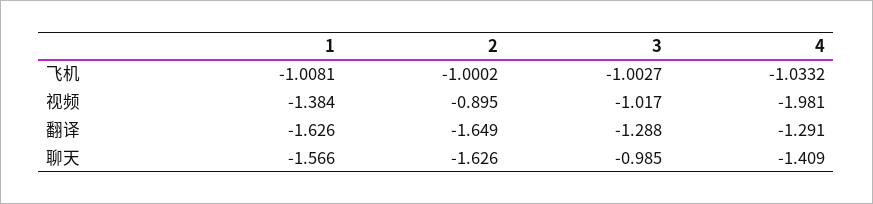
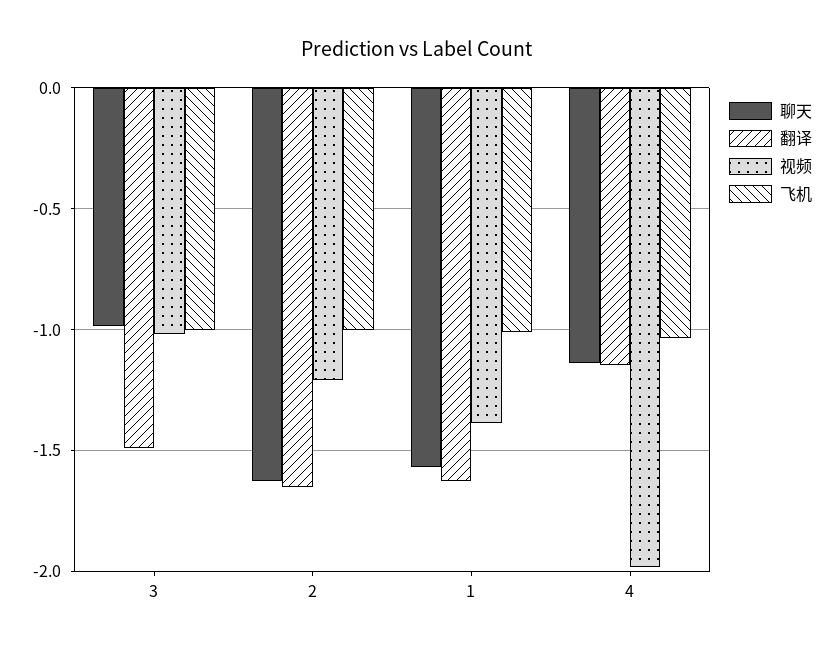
视频, 2: -0.895 -> -1.2
翻译, 3: -1.288 -> -1.5
翻译, 4: -1.291 -> -1.15
聊天, 4: -1.409 -> -1.15

